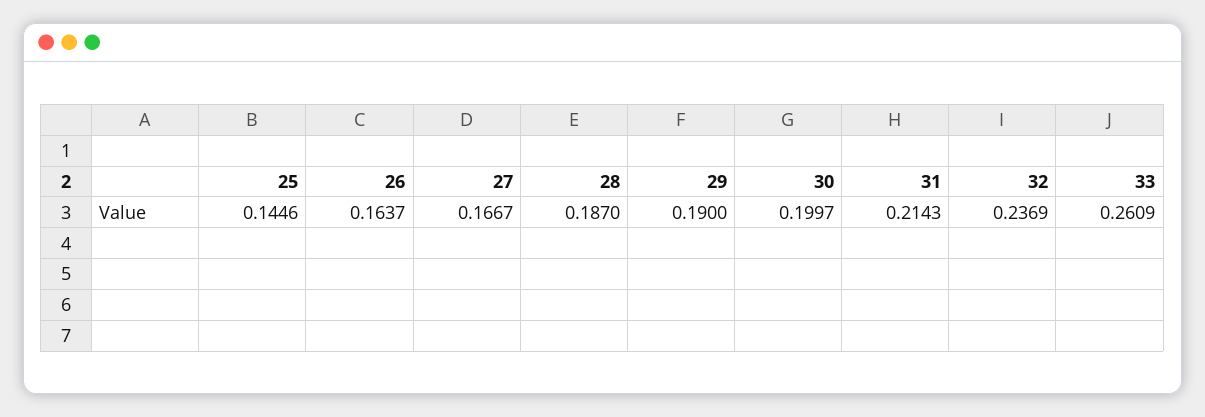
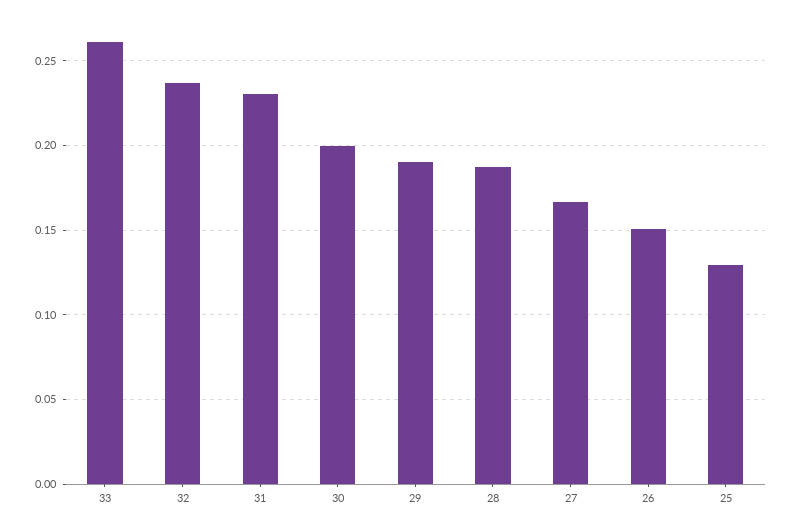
25: 0.1446 -> 0.13
26: 0.1637 -> 0.15
31: 0.2143 -> 0.23

